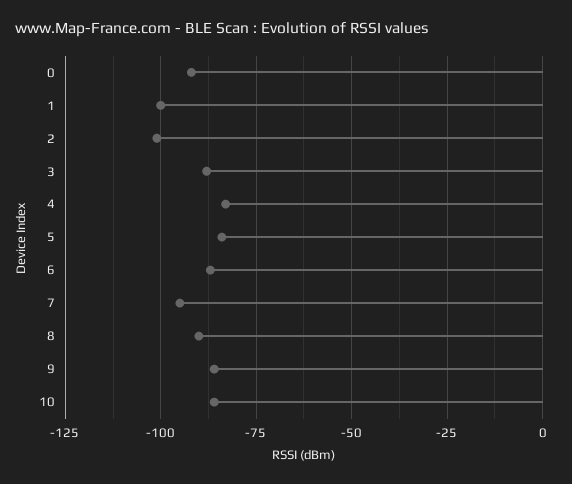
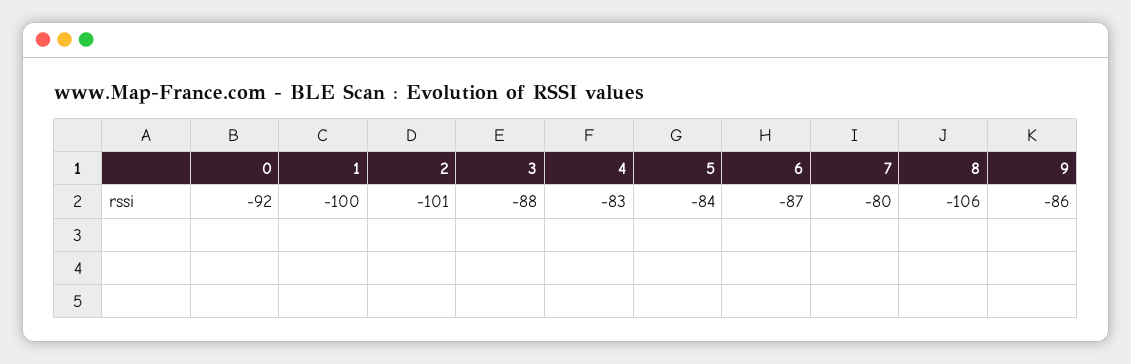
7: -95 -> -80
8: -90 -> -106
10: -85 -> none

